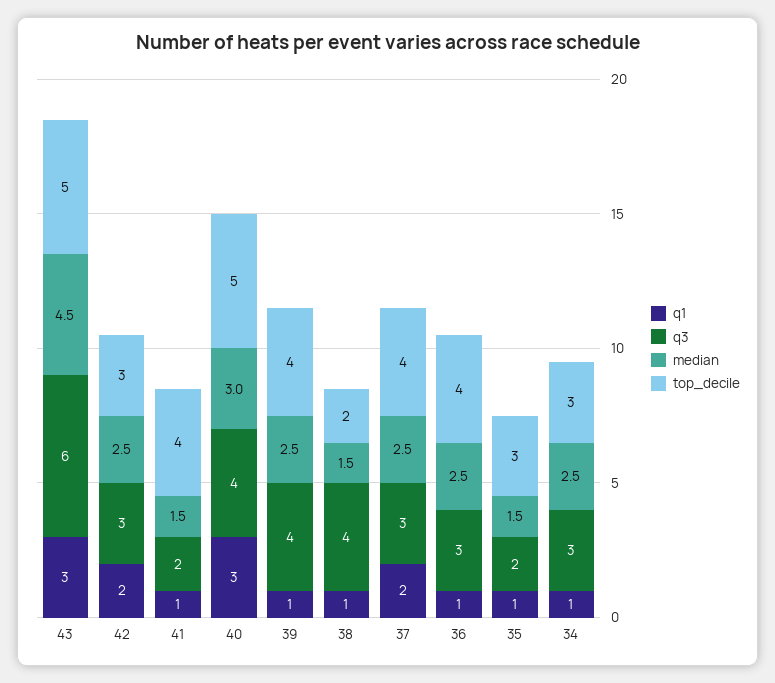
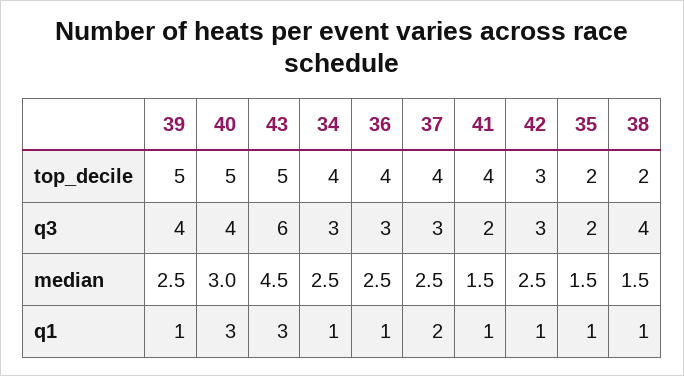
q1, 42: 2 -> 1
top_decile, 39: 4 -> 5
top_decile, 35: 3 -> 2
top_decile, 34: 3 -> 4

